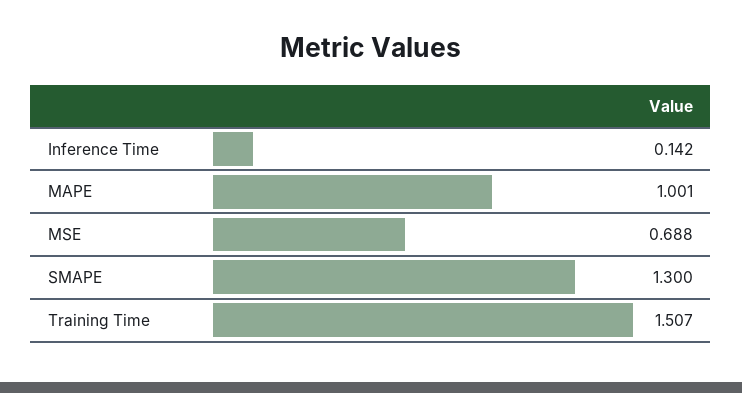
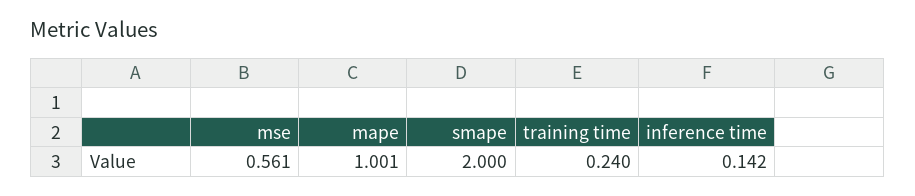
MSE: 0.688 -> 0.561
SMAPE: 1.3 -> 2
Training Time: 1.507 -> 0.24

